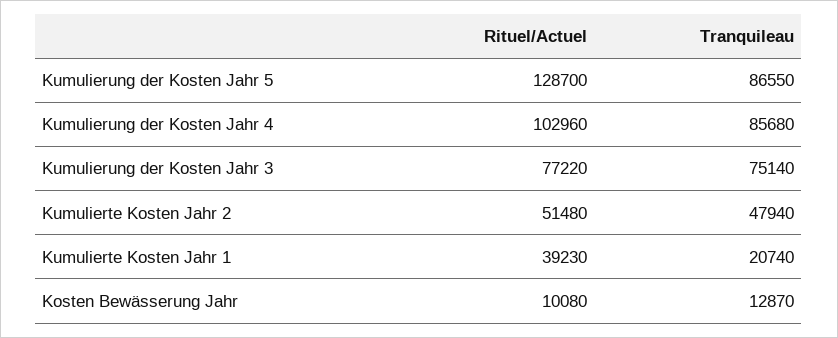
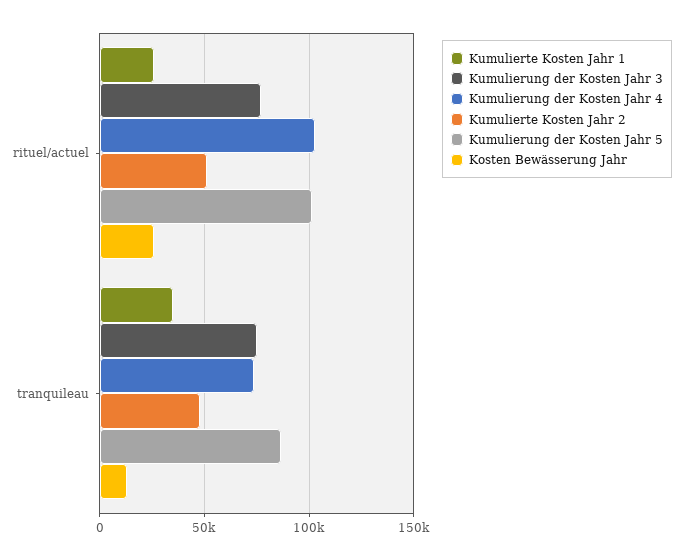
Kumulierung der Kosten Jahr 5, Rituel/Actuel: 128700 -> 100000
Kumulierung der Kosten Jahr 4, Tranquileau: 85680 -> 75000
Kumulierte Kosten Jahr 1, Rituel/Actuel: 39230 -> 25000
Kumulierte Kosten Jahr 1, Tranquileau: 20740 -> 35000
Kosten Bewässerung Jahr, Rituel/Actuel: 10080 -> 25000

